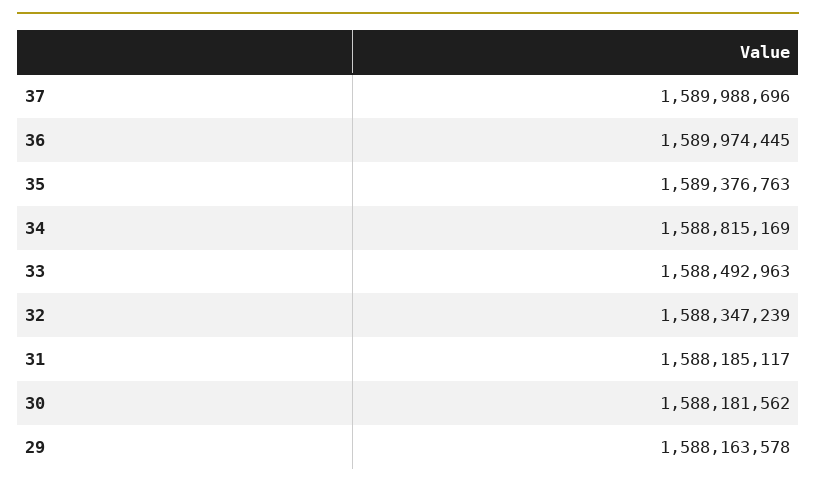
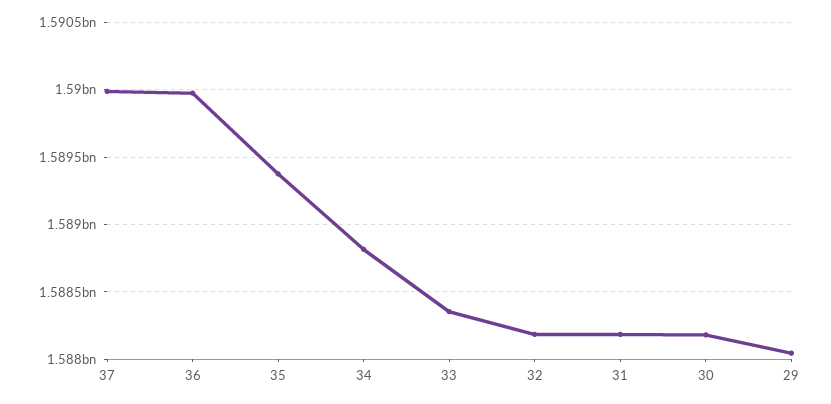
33: 1588492963 -> 1588350000
32: 1588347239 -> 1588200000
29: 1588163578 -> 1588050000

